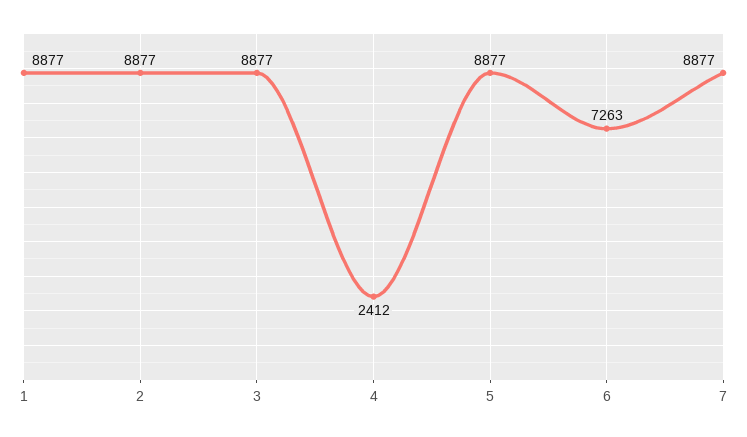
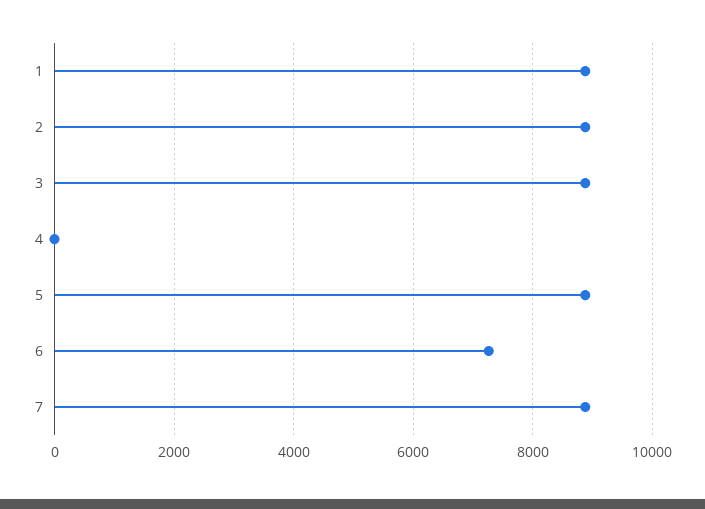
4: 2412 -> 0

